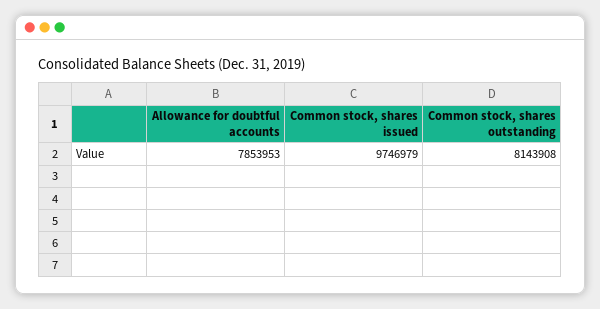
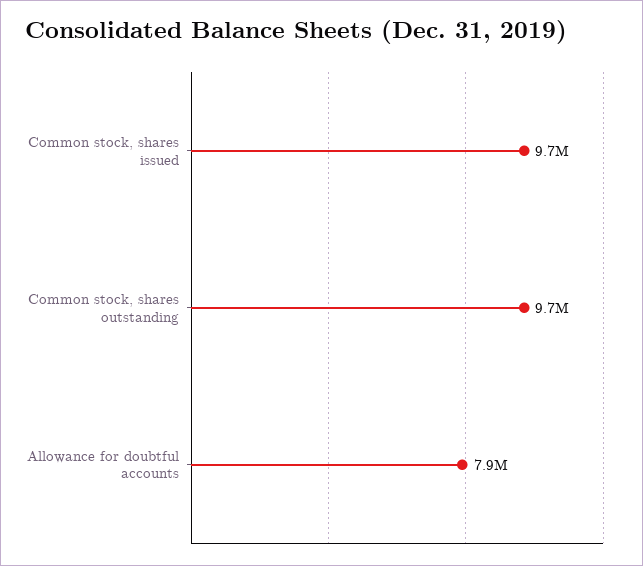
Common stock, shares outstanding: 8143908 -> 9700000

